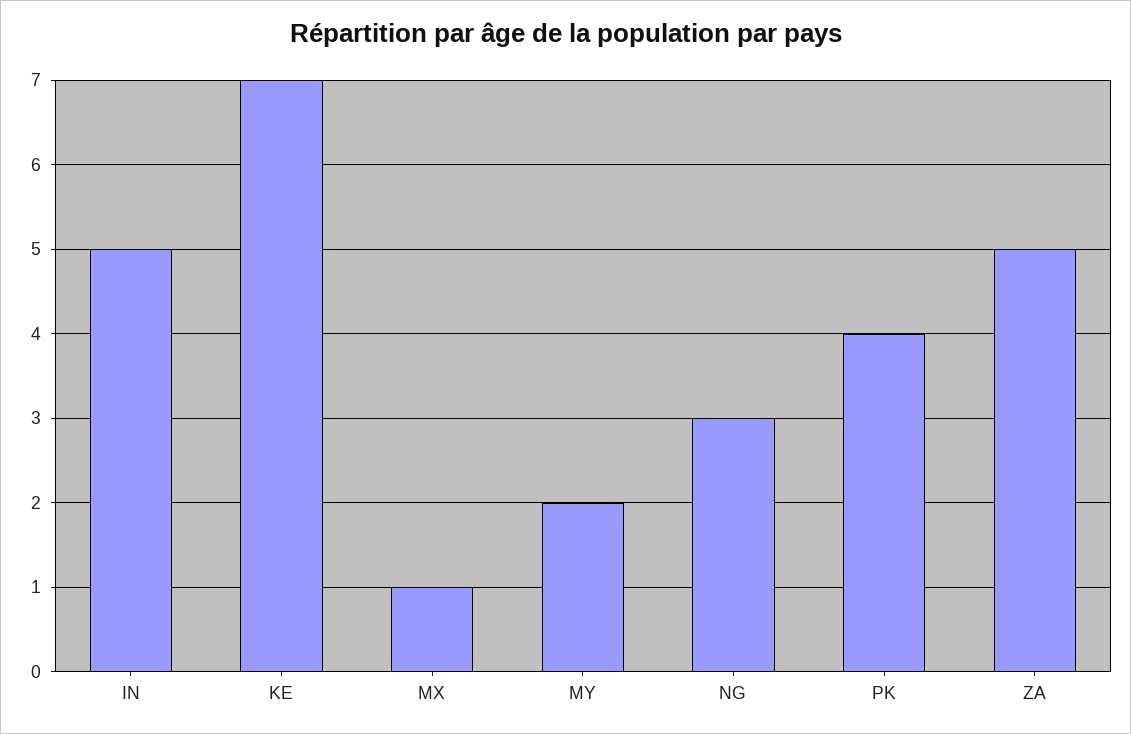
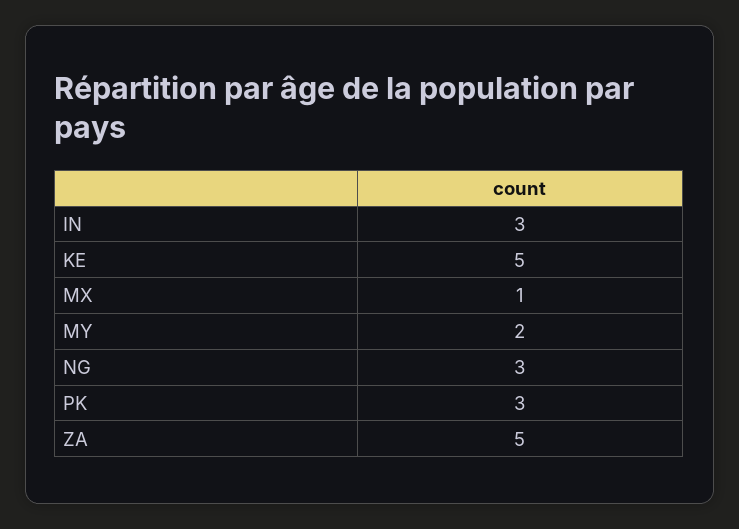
IN: 5 -> 3
KE: 7 -> 5
PK: 4 -> 3

